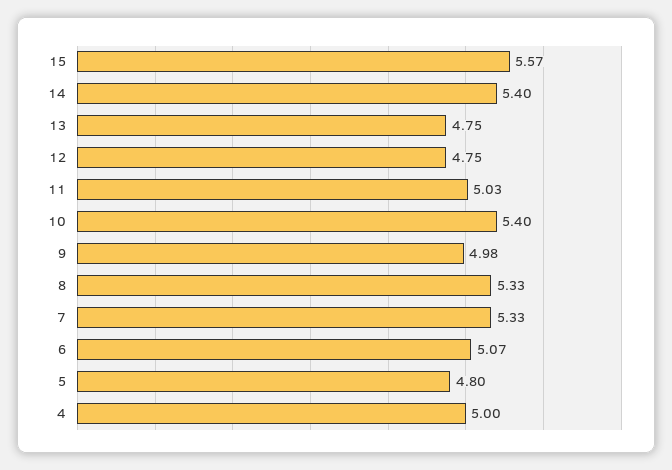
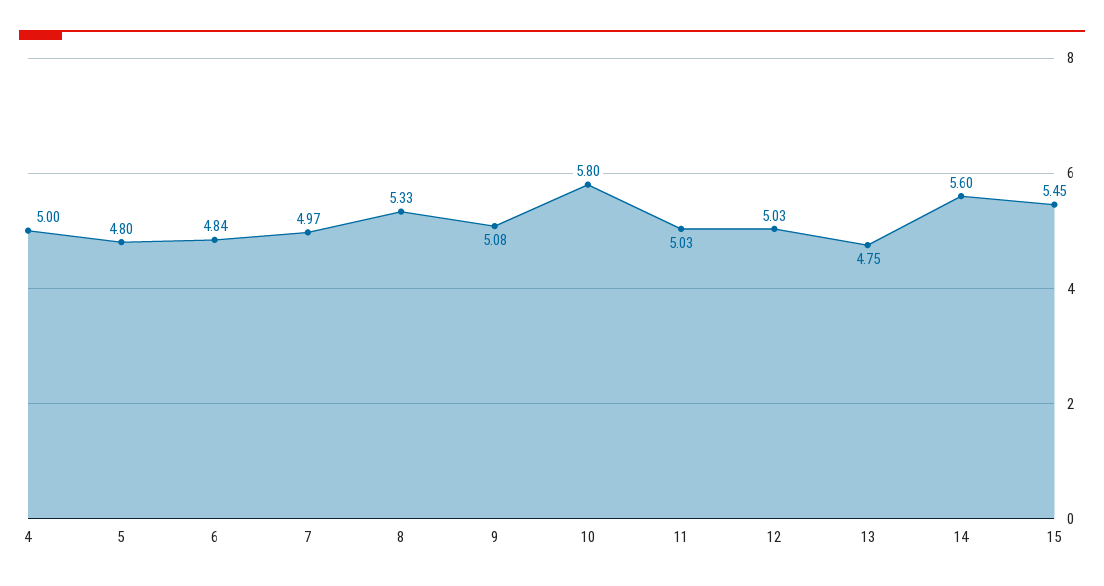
15: 5.57 -> 5.45
14: 5.4 -> 5.6
12: 4.75 -> 5.03
10: 5.4 -> 5.8
9: 4.98 -> 5.08
7: 5.33 -> 4.97
6: 5.07 -> 4.84

